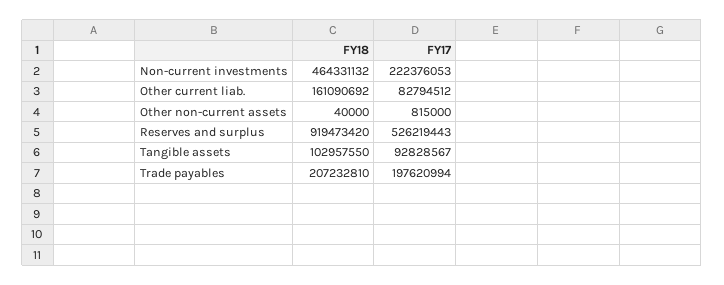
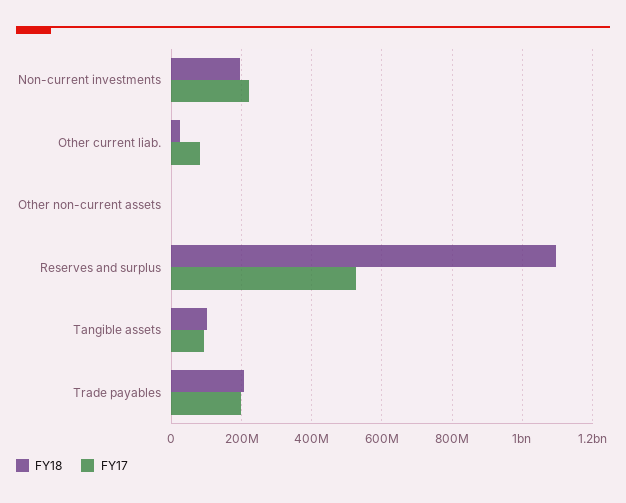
FY18, Non-current investments: 464331132 -> 200000000
FY18, Other current liab.: 161090692 -> 20000000
FY18, Reserves and surplus: 919473420 -> 1100000000

